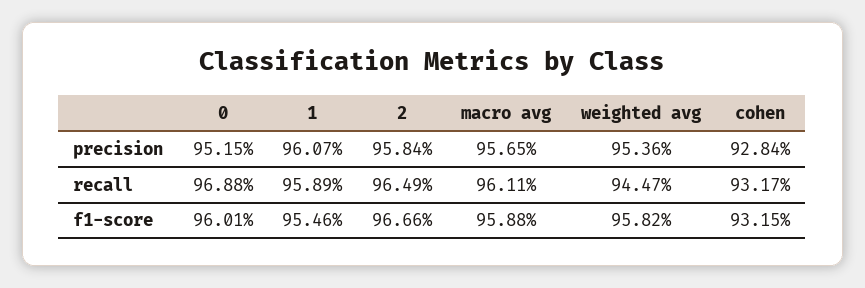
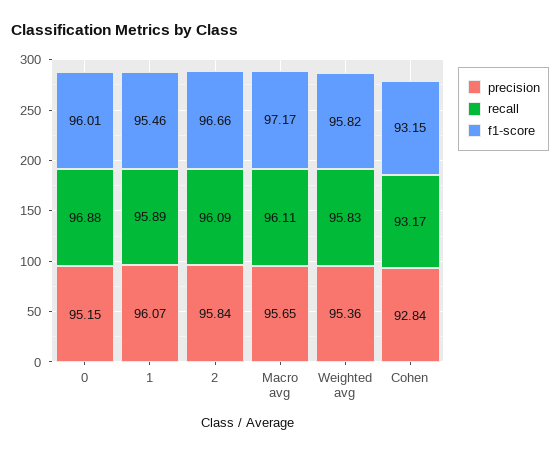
recall, 2: 96.49 -> 96.09
recall, weighted avg: 94.47 -> 95.83
f1-score, macro avg: 95.88 -> 97.17

